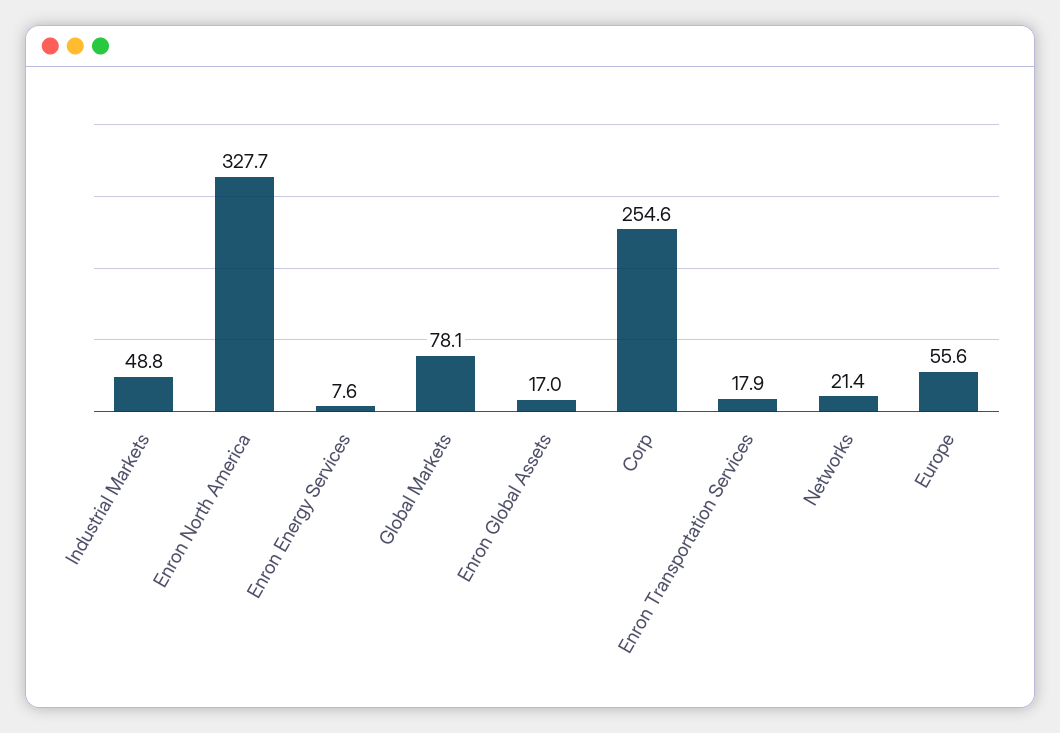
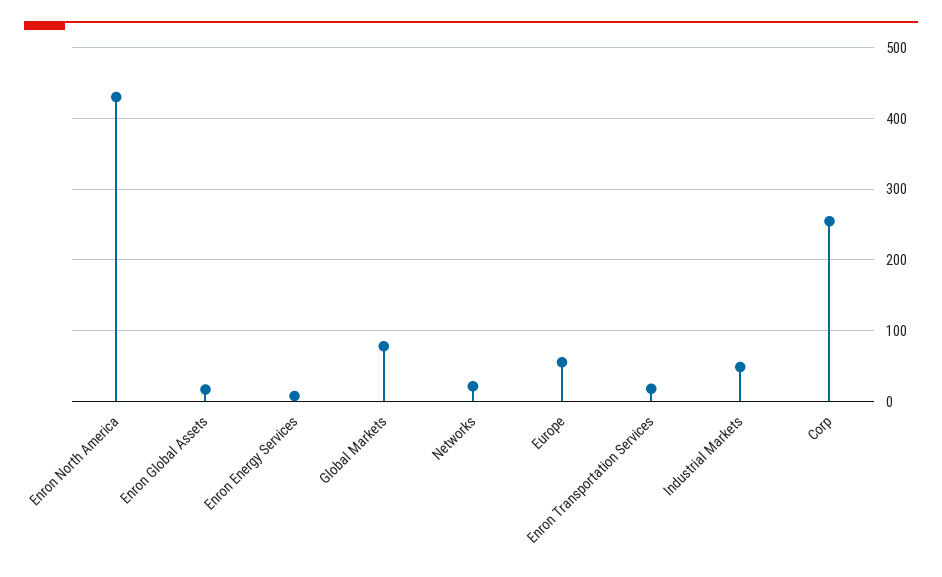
Enron North America: 327.7 -> 430

